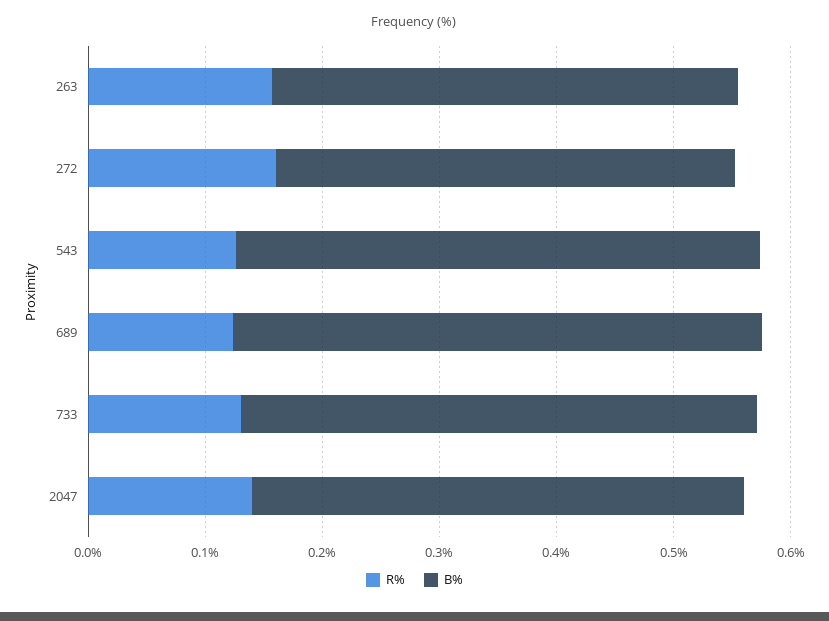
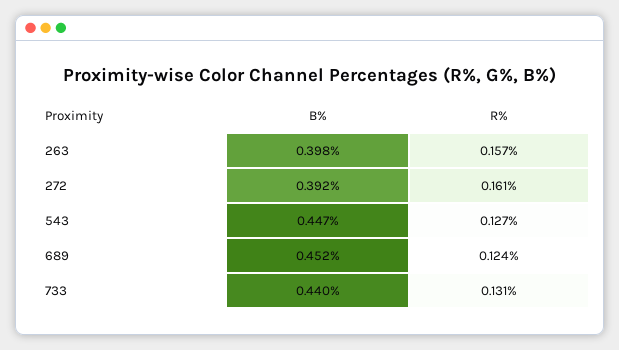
R%, 2047: 0.14 -> none
B%, 2047: 0.42 -> none

